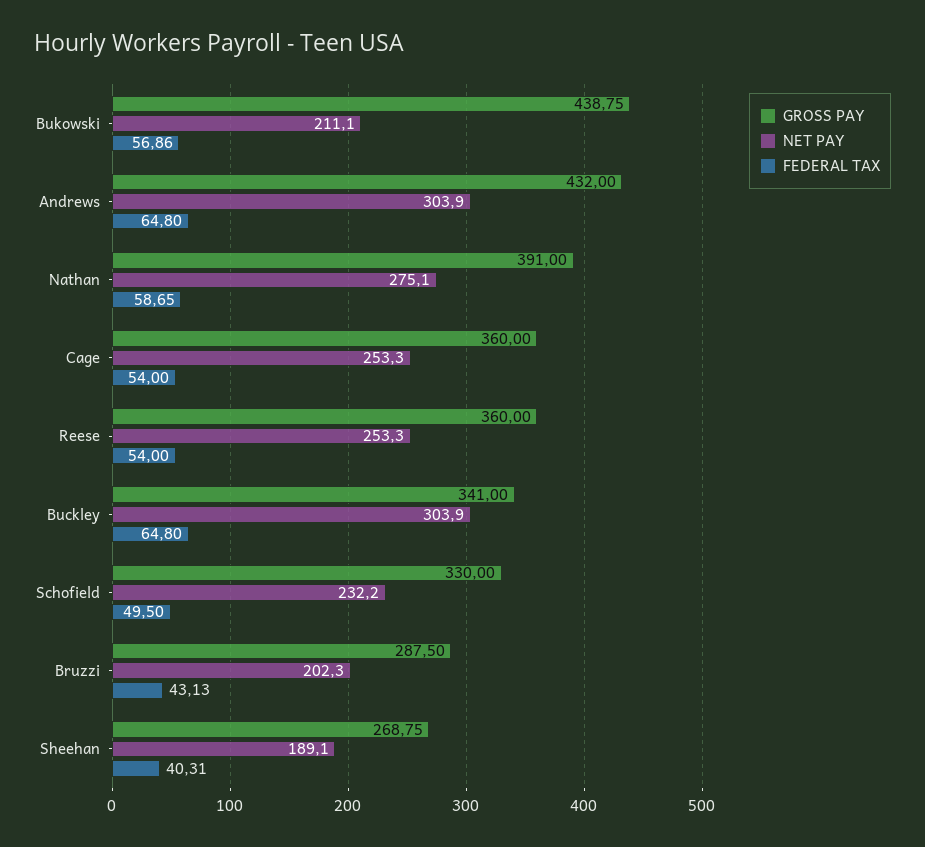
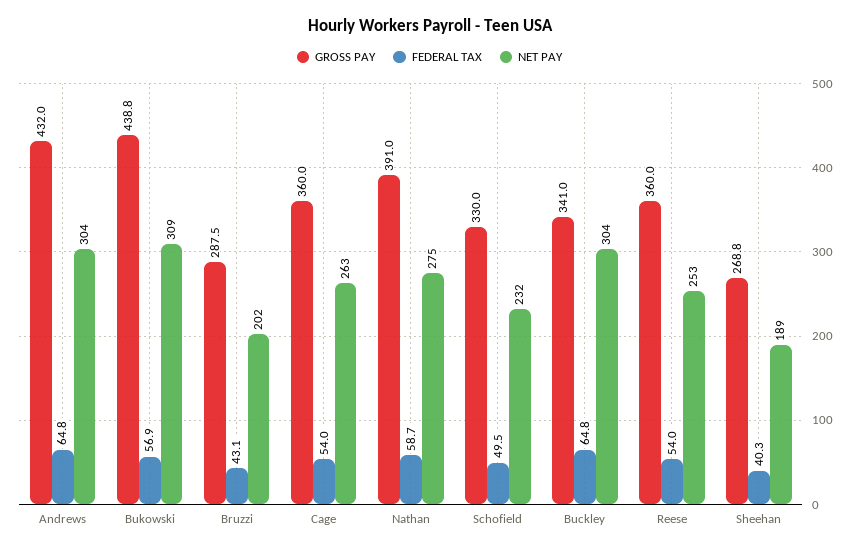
NET PAY, Bukowski: 211.1 -> 309
NET PAY, Cage: 253.3 -> 263

